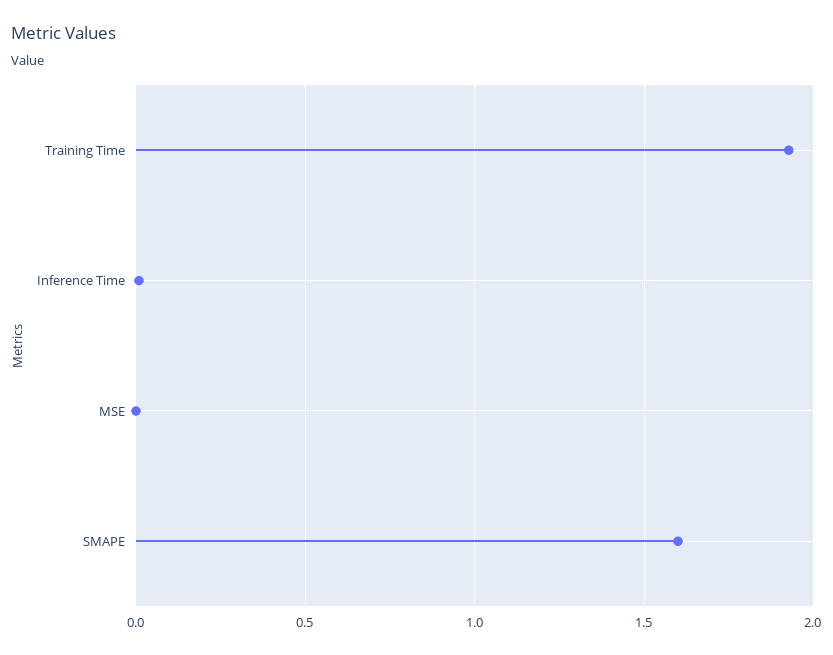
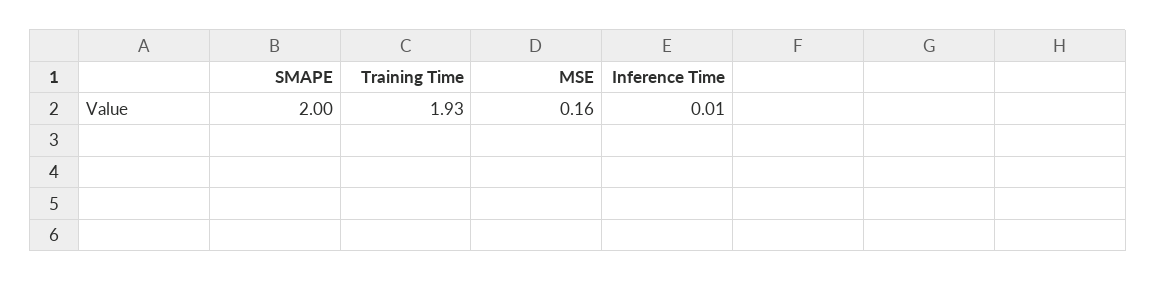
MSE: 0 -> 0.16
SMAPE: 1.6 -> 2

